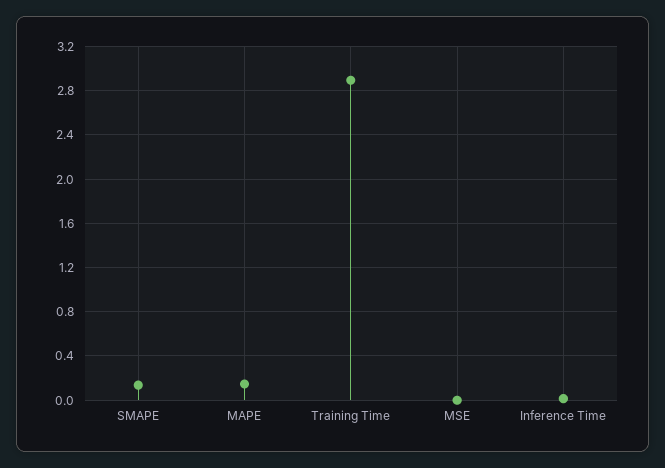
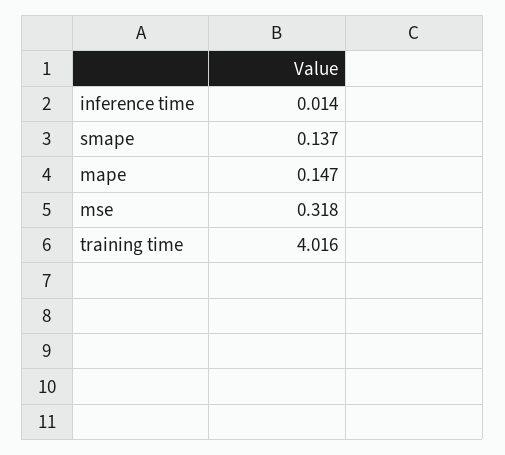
Training Time: 2.9 -> 4.016
MSE: 0 -> 0.318

